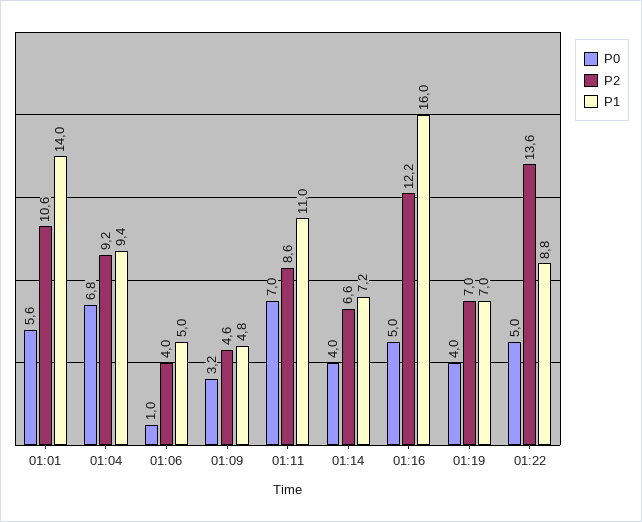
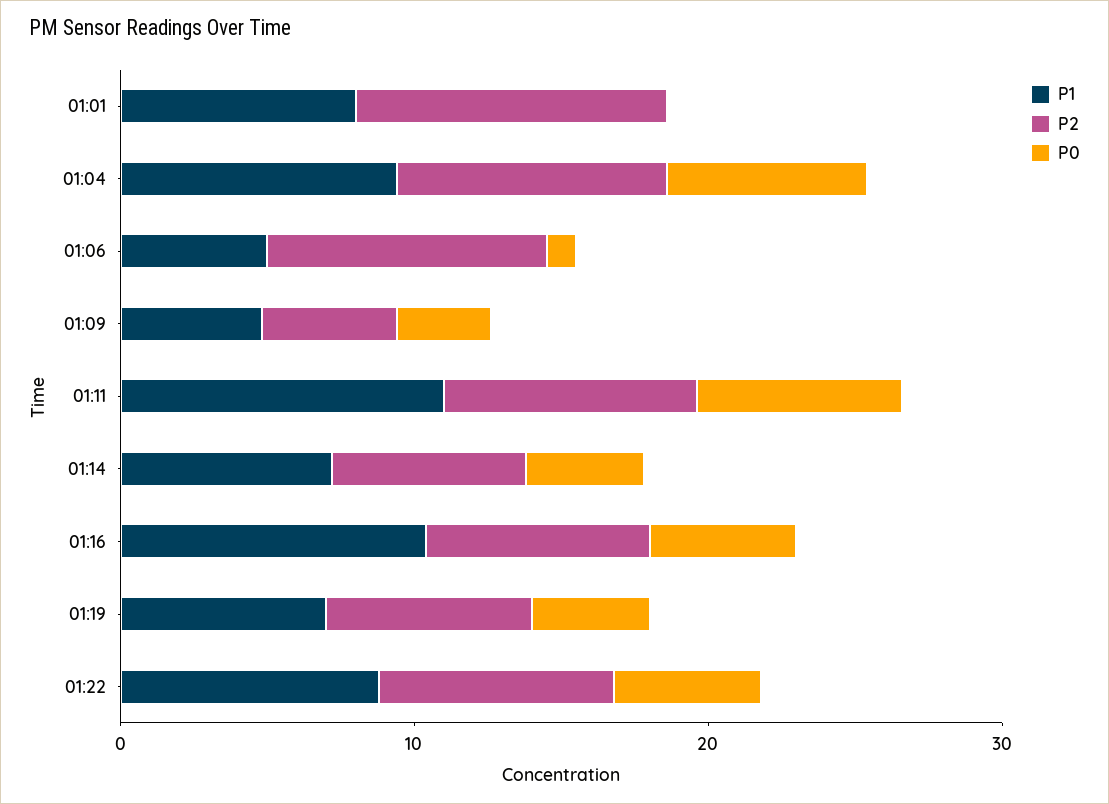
P0, 01:01: 5.6 -> 0
P1, 01:01: 14 -> 8
P2, 01:06: 4 -> 10
P2, 01:16: 12.2 -> 8
P1, 01:16: 16 -> 10
P2, 01:22: 13.6 -> 8

